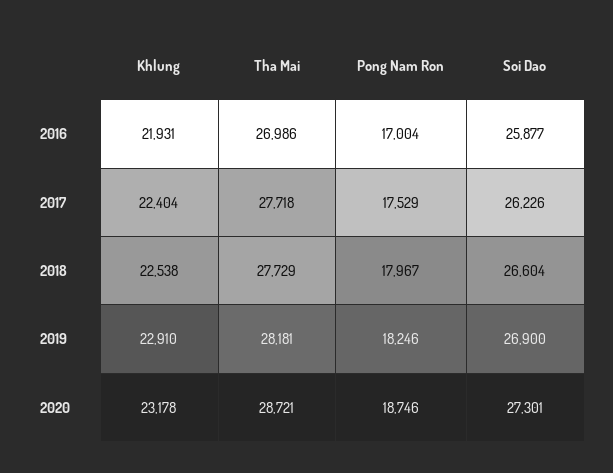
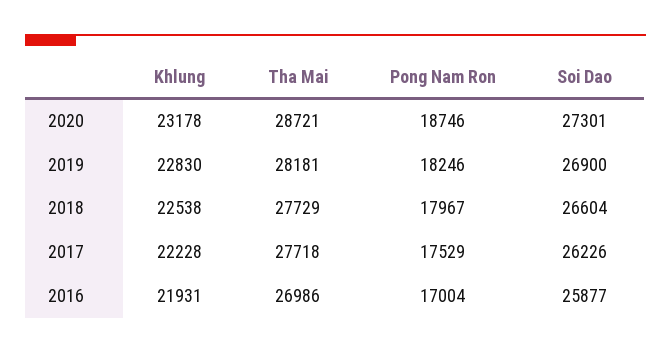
Khlung, 2017: 22404 -> 22228
Khlung, 2019: 22910 -> 22830

